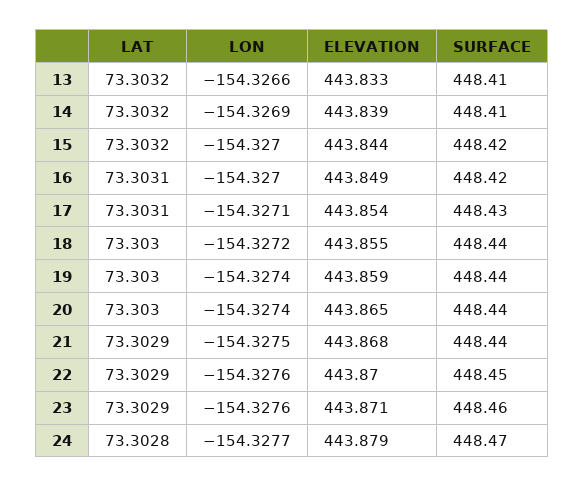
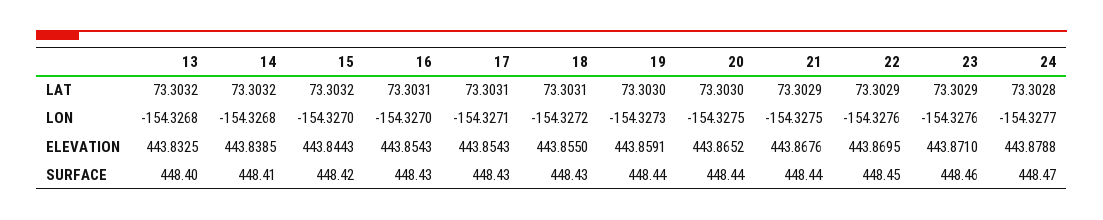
LON, 13: -154.3266 -> -154.3268
SURFACE, 13: 448.41 -> 448.4
LON, 14: -154.3269 -> -154.3268
ELEVATION, 16: 443.849 -> 443.8543
SURFACE, 16: 448.42 -> 448.43
LAT, 18: 73.303 -> 73.3031
SURFACE, 18: 448.44 -> 448.43
LON, 19: -154.3274 -> -154.3273
LON, 20: -154.3274 -> -154.3275

